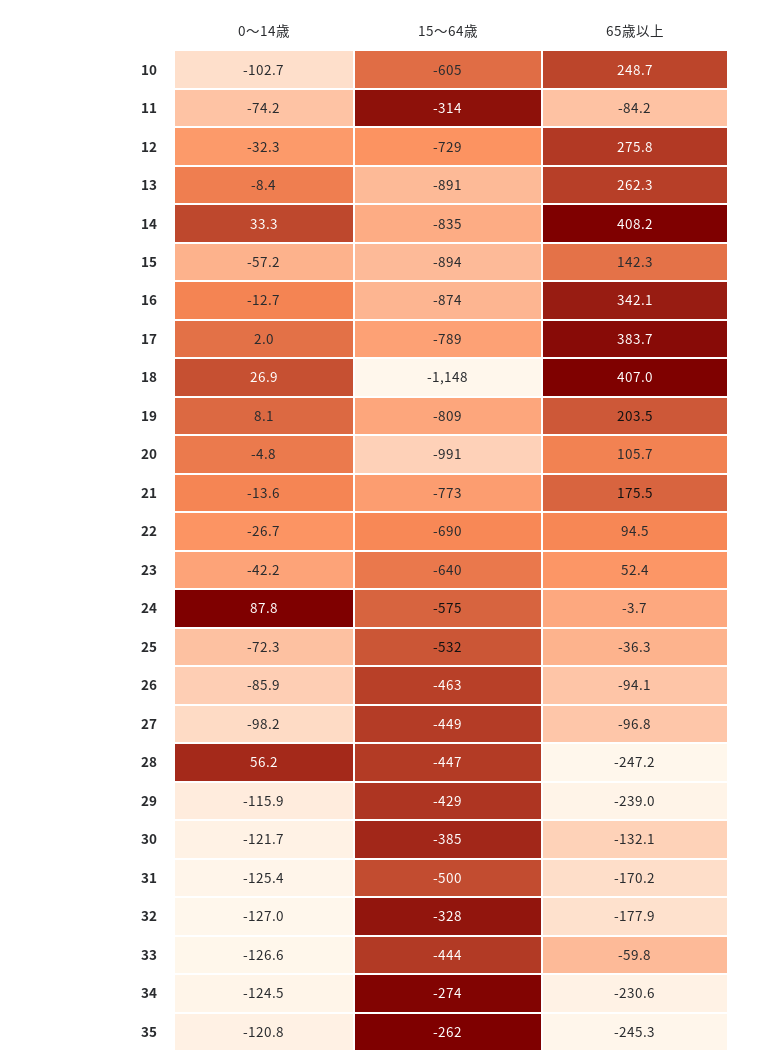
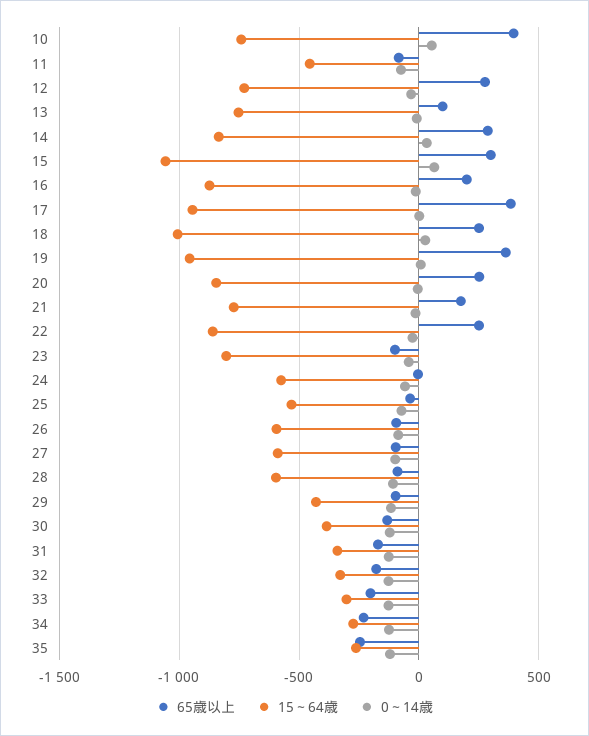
0～14歳, 10: -102.7 -> 50
15～64歳, 10: -605 -> -750
65歳以上, 10: 248.7 -> 400
15～64歳, 11: -314 -> -450
15～64歳, 13: -891 -> -750
65歳以上, 13: 262.3 -> 100
65歳以上, 14: 408.2 -> 300
0～14歳, 15: -57.2 -> 50
15～64歳, 15: -894 -> -1050
65歳以上, 15: 142.3 -> 300
65歳以上, 16: 342.1 -> 200
15～64歳, 17: -789 -> -950
15～64歳, 18: -1148 -> -1000
65歳以上, 18: 407 -> 250
15～64歳, 19: -809 -> -950
65歳以上, 19: 203.5 -> 350
15～64歳, 20: -991 -> -850
65歳以上, 20: 105.7 -> 250
15～64歳, 22: -690 -> -850
65歳以上, 22: 94.5 -> 250
15～64歳, 23: -640 -> -800
65歳以上, 23: 52.4 -> -100
0～14歳, 24: 87.8 -> -50
15～64歳, 26: -463 -> -600
15～64歳, 27: -449 -> -600
0～14歳, 28: 56.2 -> -100
15～64歳, 28: -447 -> -600
65歳以上, 28: -247.2 -> -100
65歳以上, 29: -239 -> -100
15～64歳, 31: -500 -> -350
15～64歳, 33: -444 -> -300
65歳以上, 33: -59.8 -> -200

